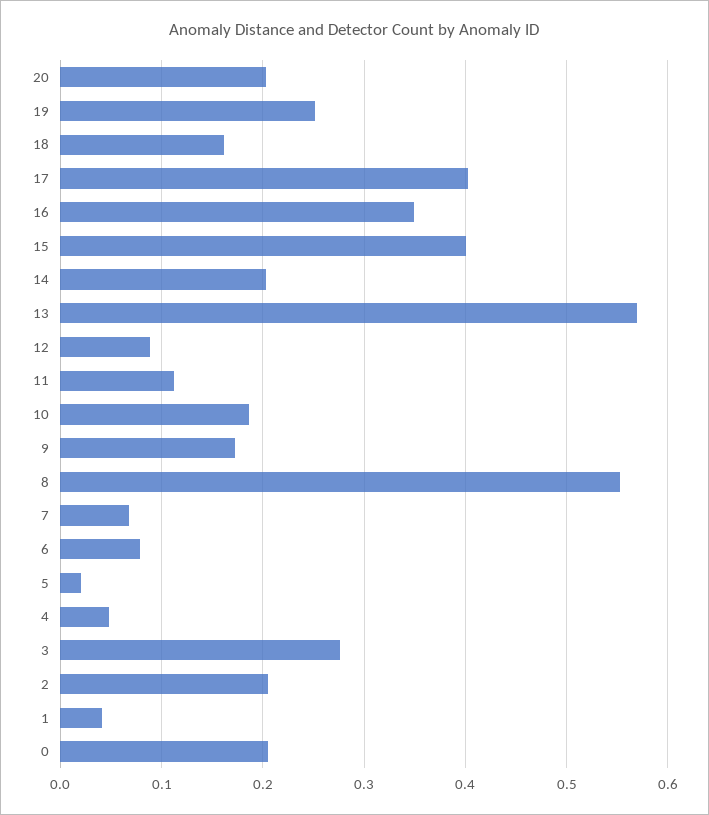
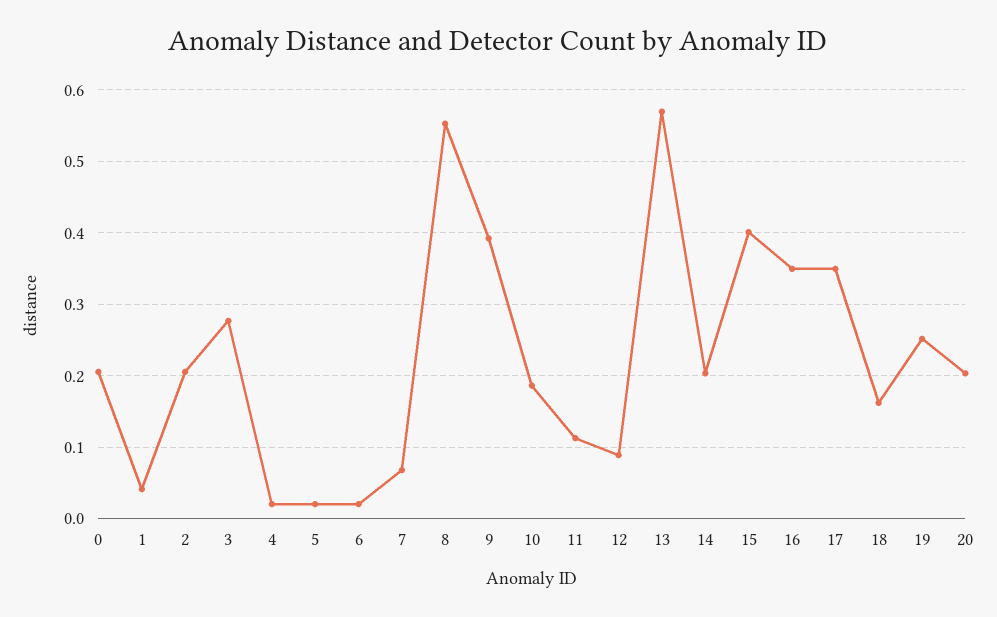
17: 0.4 -> 0.35
9: 0.17 -> 0.39
6: 0.08 -> 0.02
4: 0.05 -> 0.02

